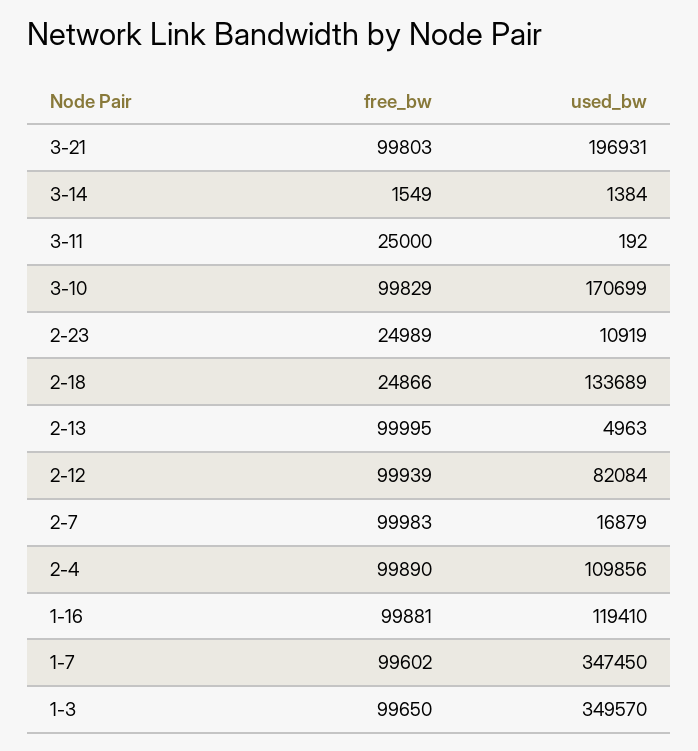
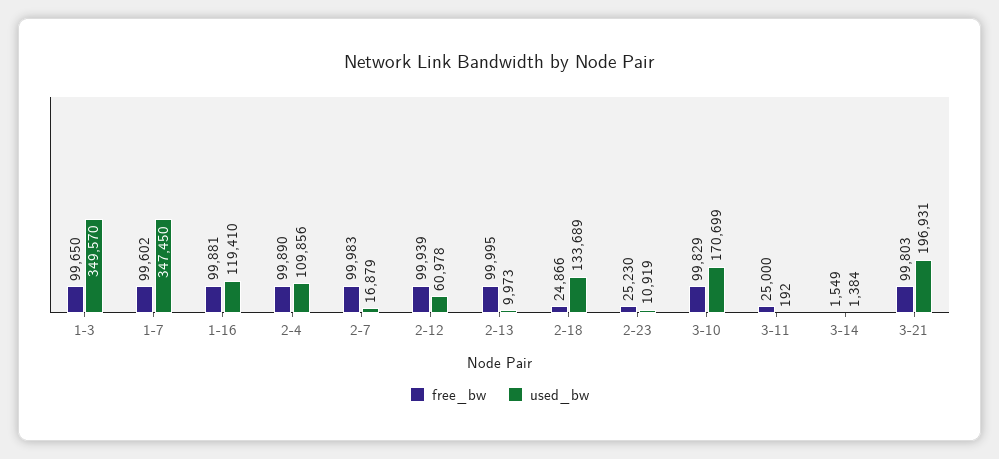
free_bw, 2-23: 24989 -> 25230
used_bw, 2-13: 4963 -> 9973
used_bw, 2-12: 82084 -> 60978

